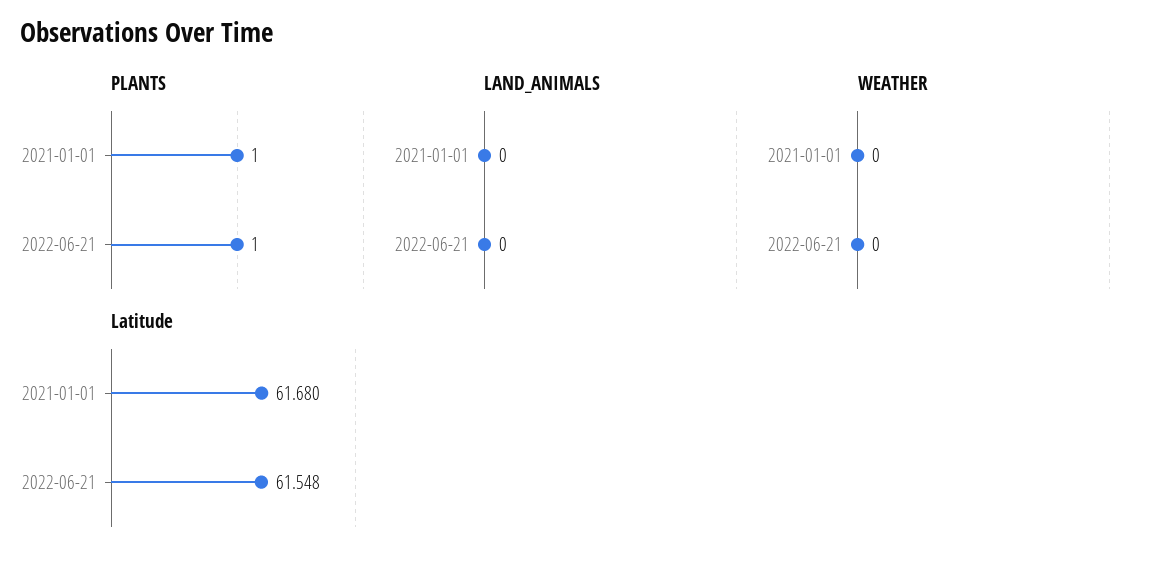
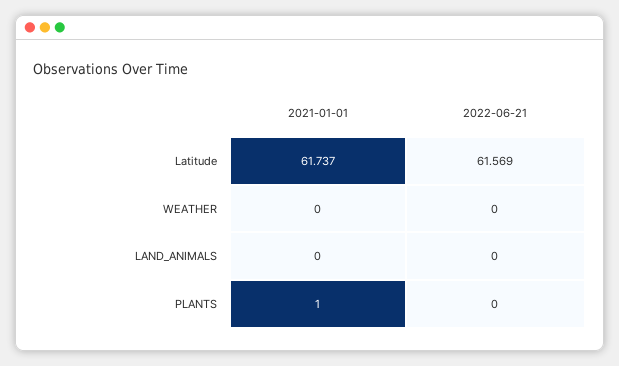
PLANTS, 2022-06-21: 1 -> 0
Latitude, 2021-01-01: 61.68 -> 61.737
Latitude, 2022-06-21: 61.548 -> 61.569

